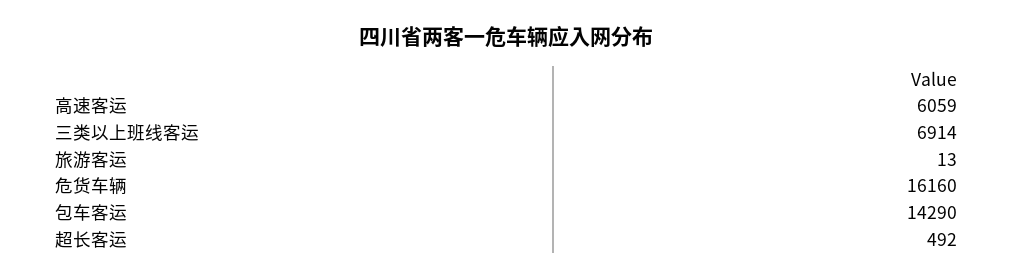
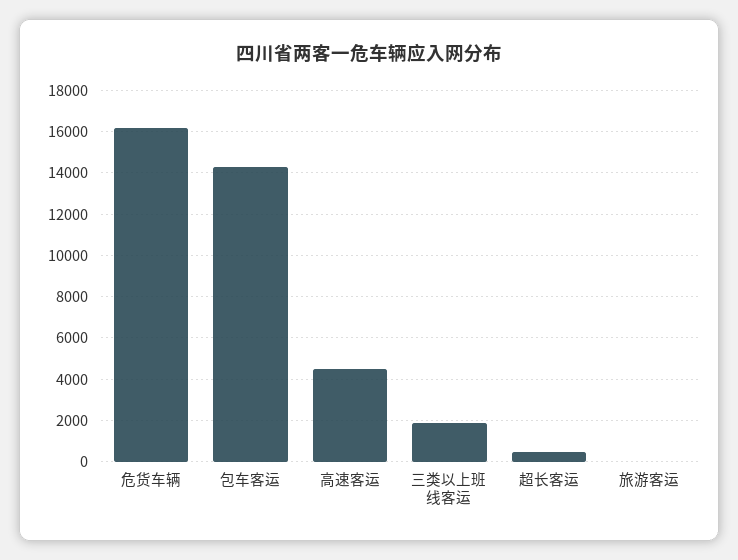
高速客运: 6059 -> 4500
三类以上班线客运: 6914 -> 2000

